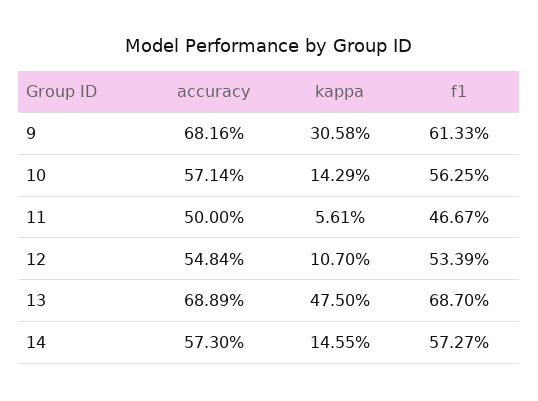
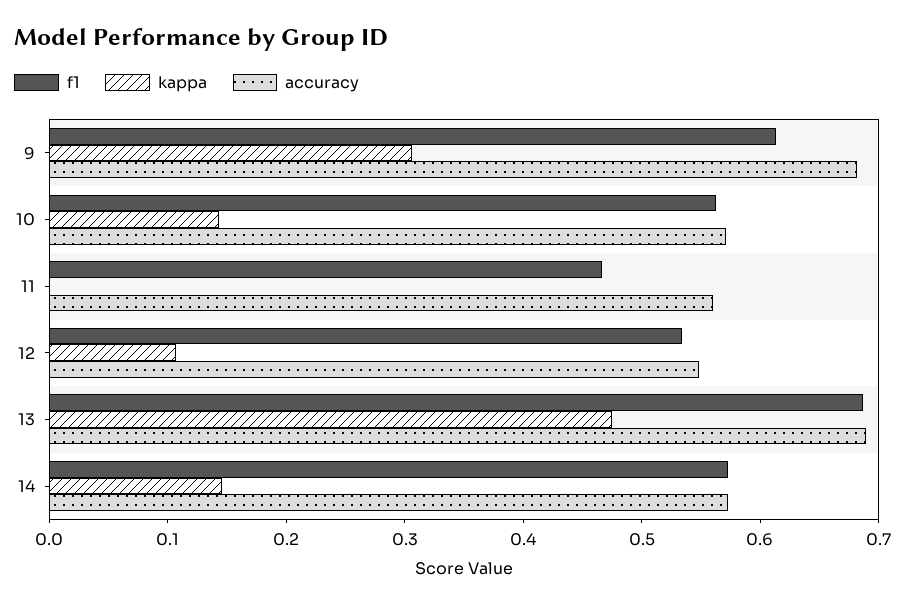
accuracy, 11: 0.5 -> 0.56
kappa, 11: 0.0561 -> 0

